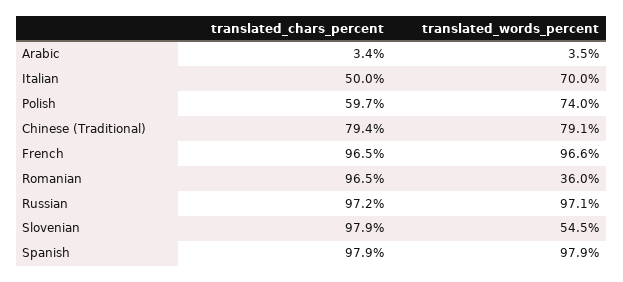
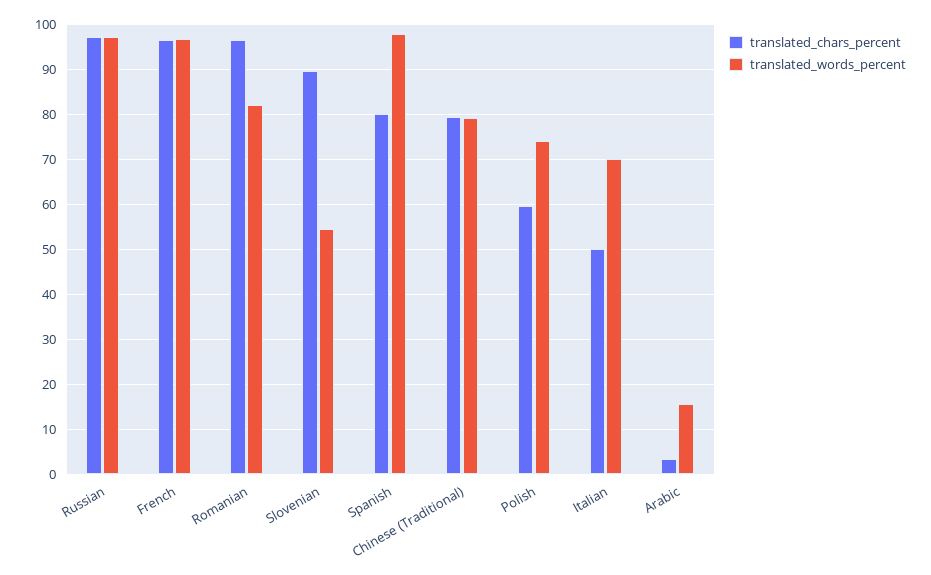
translated_words_percent, Arabic: 3.5 -> 16
translated_words_percent, Romanian: 36 -> 82
translated_chars_percent, Slovenian: 97.9 -> 90
translated_chars_percent, Spanish: 97.9 -> 80

